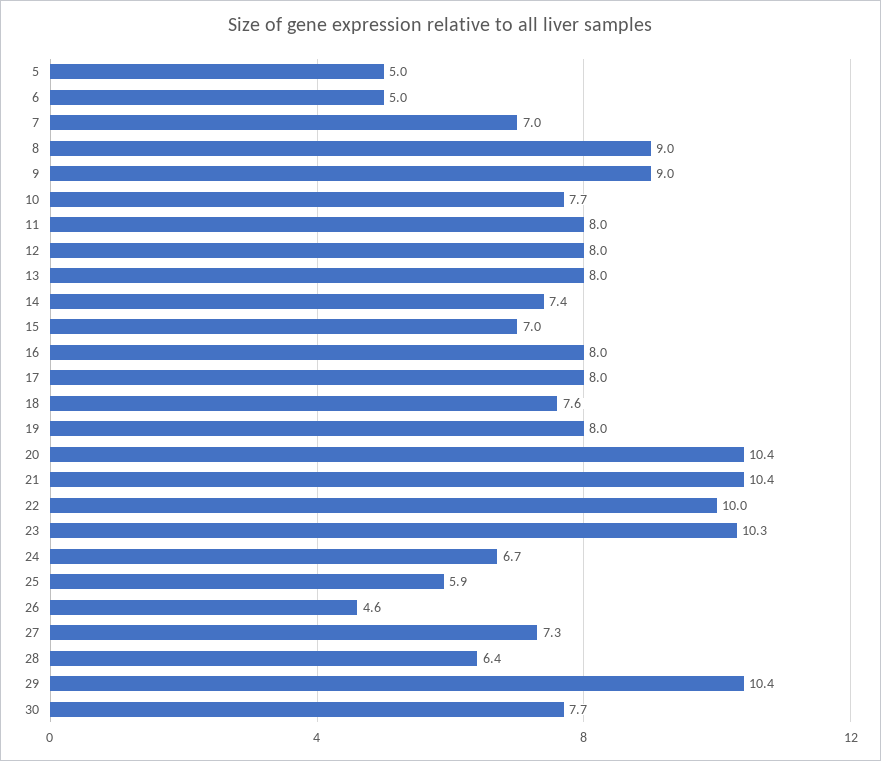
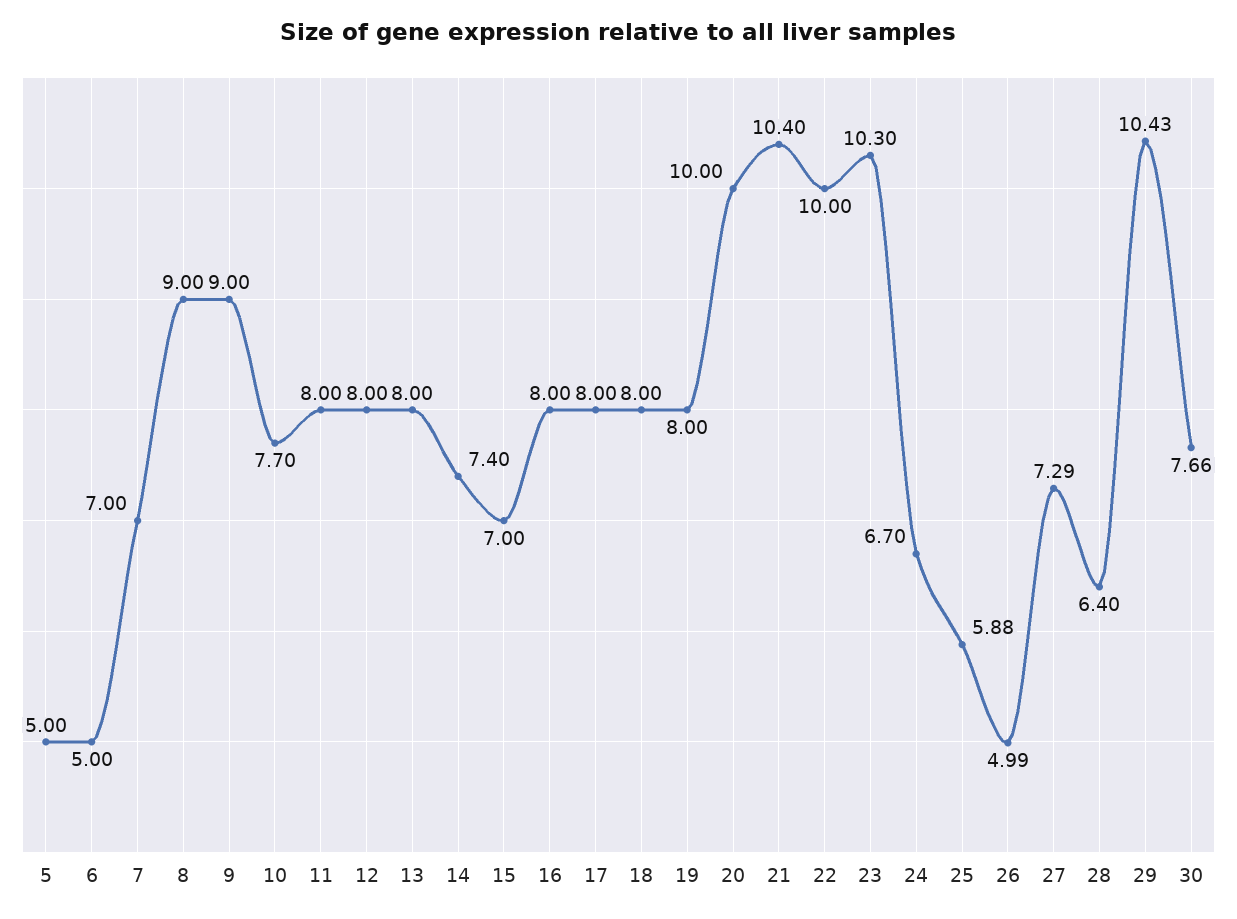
18: 7.6 -> 8
20: 10.4 -> 10
26: 4.6 -> 4.99

